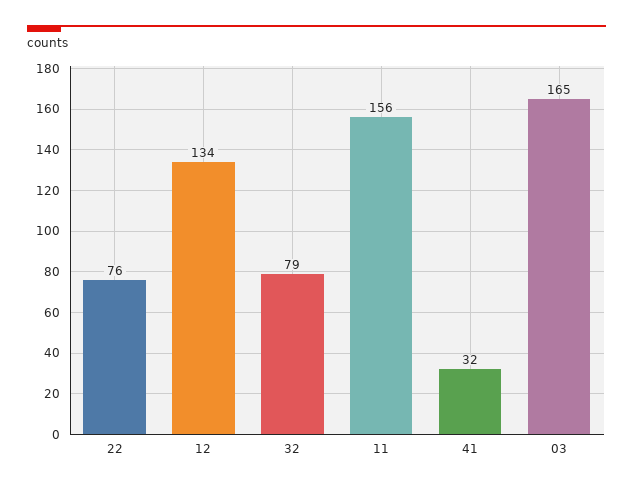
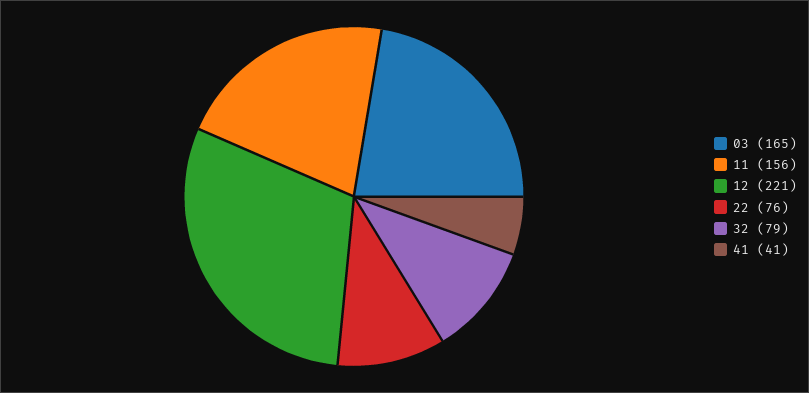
12: 134 -> 221
41: 32 -> 41

